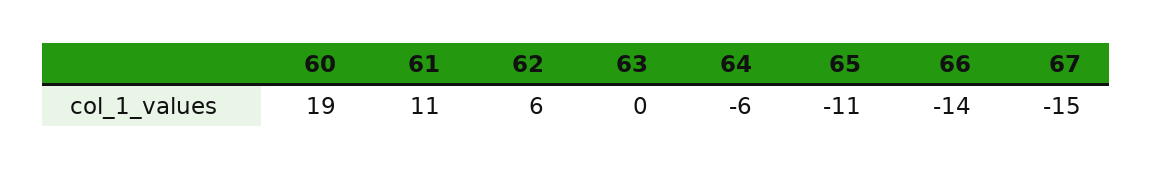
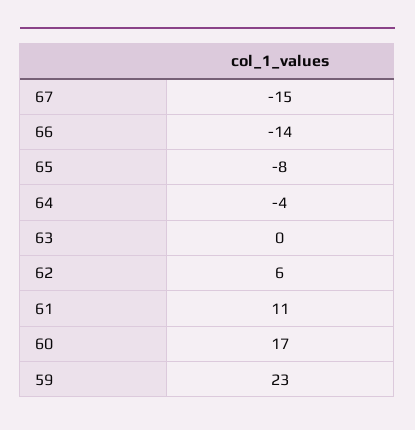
60: 19 -> 17
64: -6 -> -4
65: -11 -> -8
59: none -> 23

